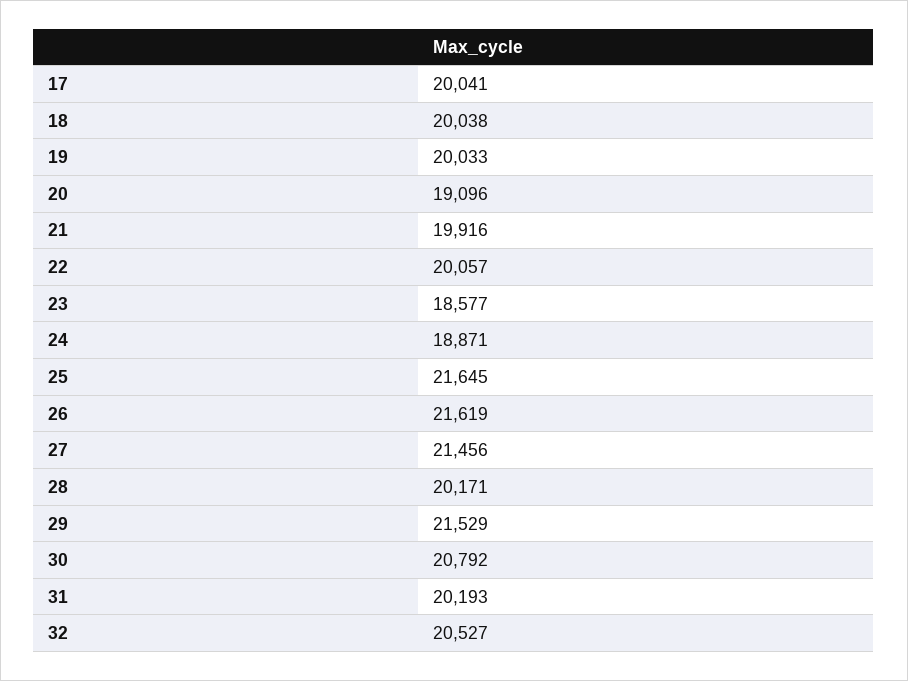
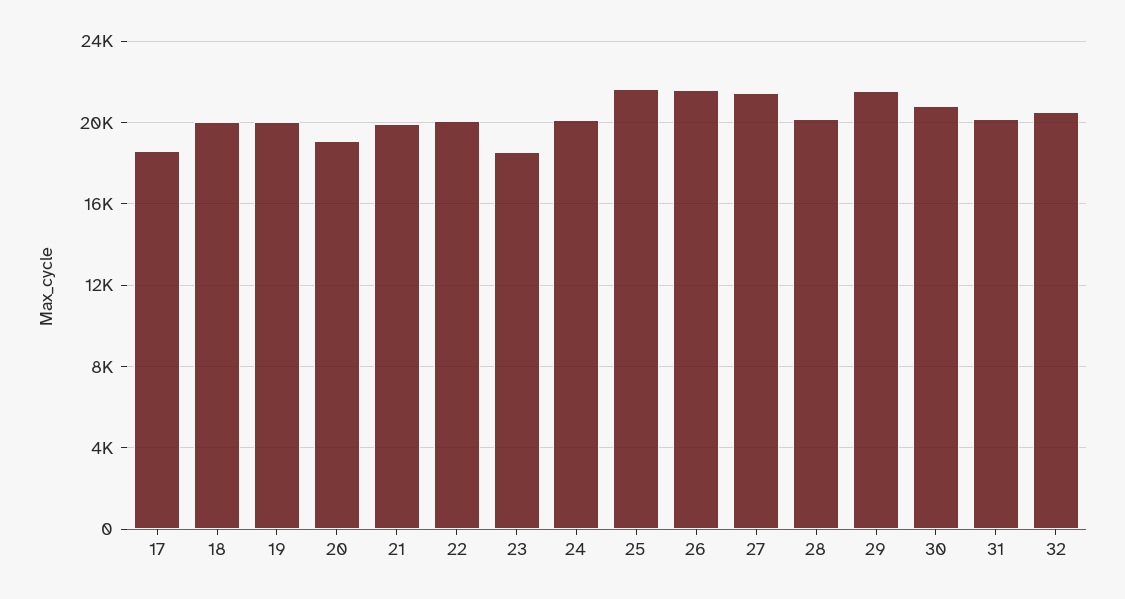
17: 20041 -> 18500
24: 18871 -> 20000

